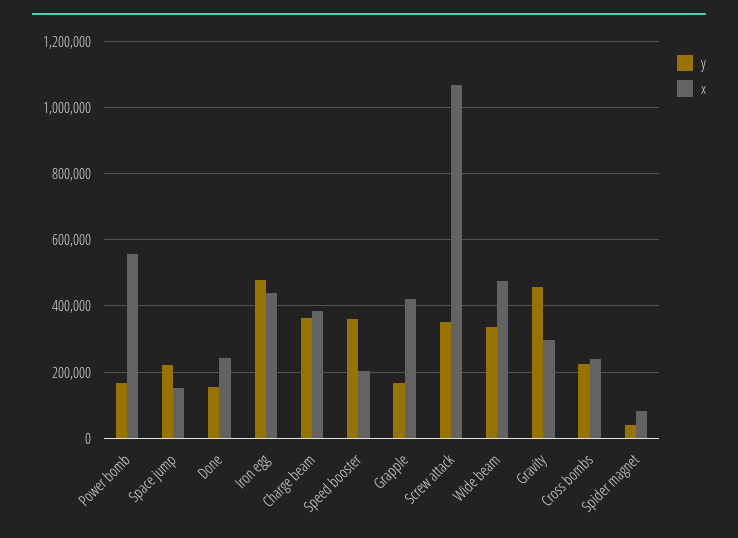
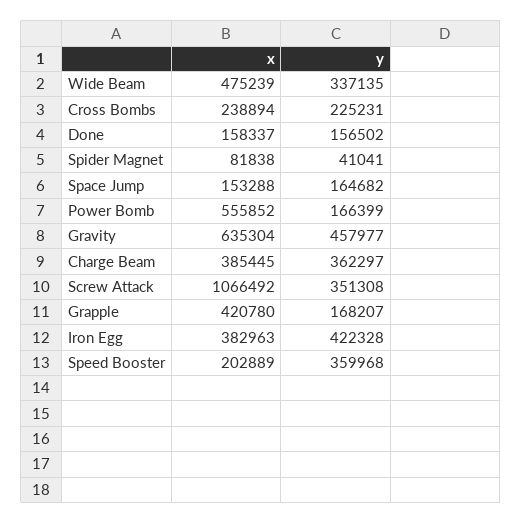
y, Space jump: 220000 -> 164682
x, Done: 240000 -> 158337
y, Iron egg: 480000 -> 422328
x, Iron egg: 440000 -> 382963
x, Gravity: 300000 -> 635304

